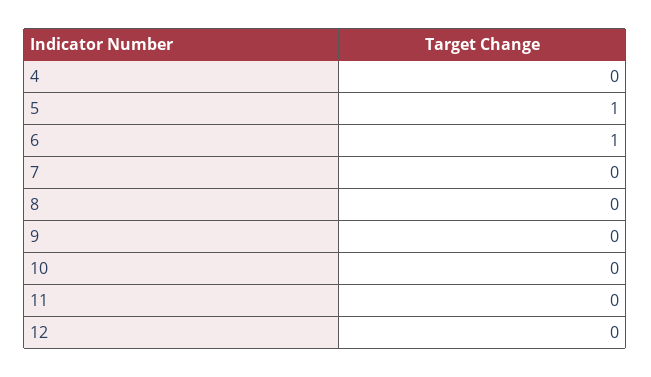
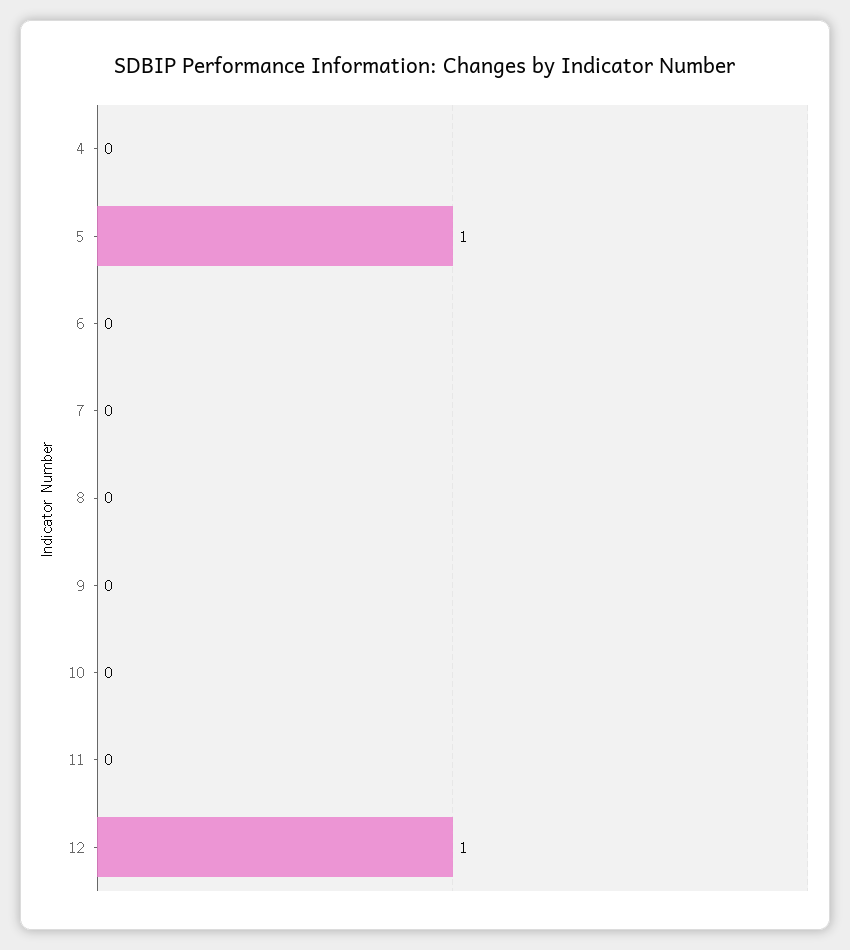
6: 1 -> 0
12: 0 -> 1

